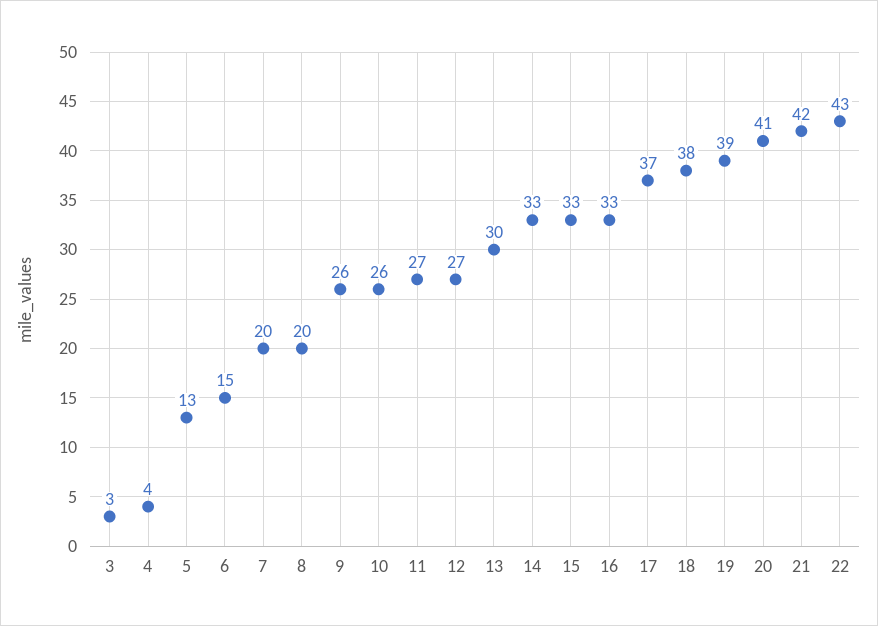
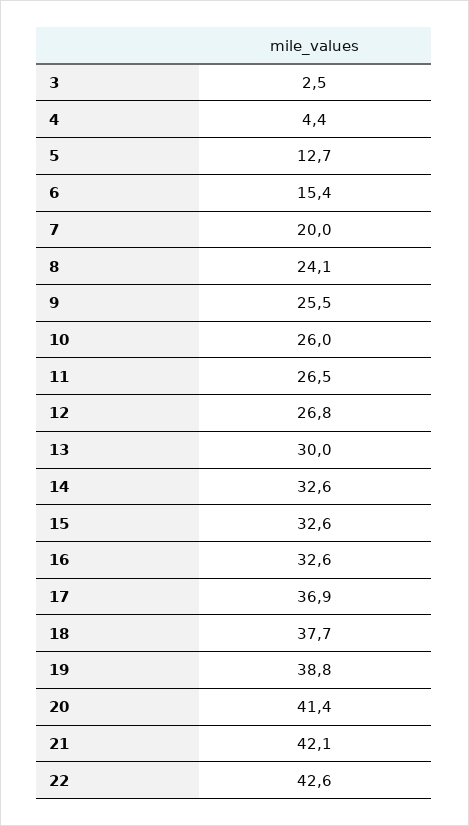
8: 20 -> 24.1

